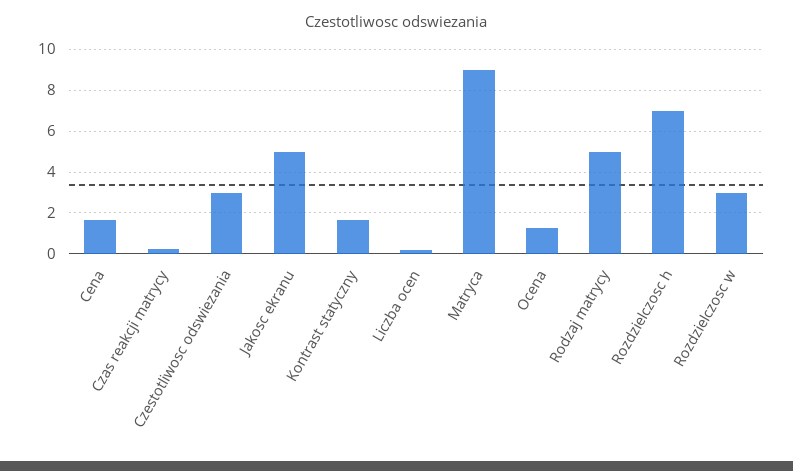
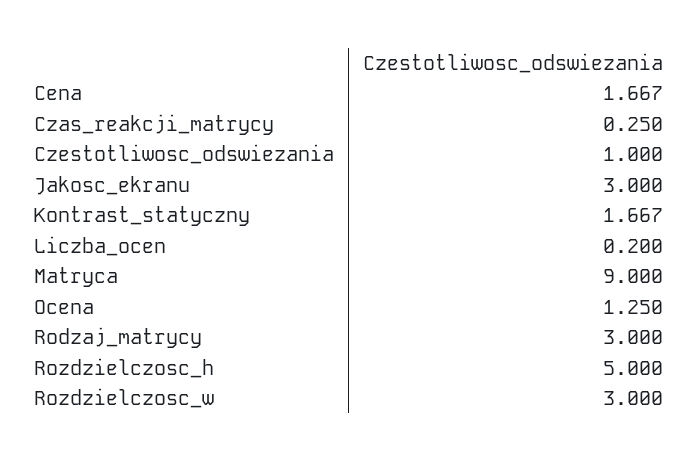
Czestotliwosc odswiezania: 3 -> 1
Jakosc ekranu: 5 -> 3
Rodzaj matrycy: 5 -> 3
Rozdzielczosc h: 7 -> 5

